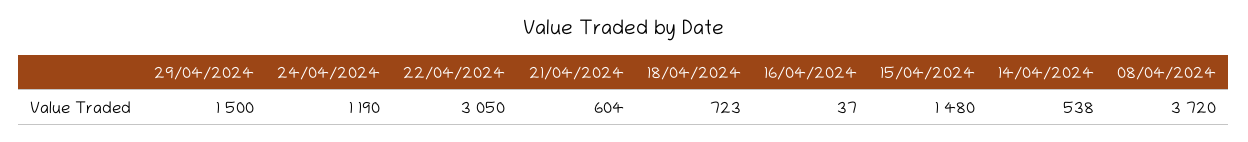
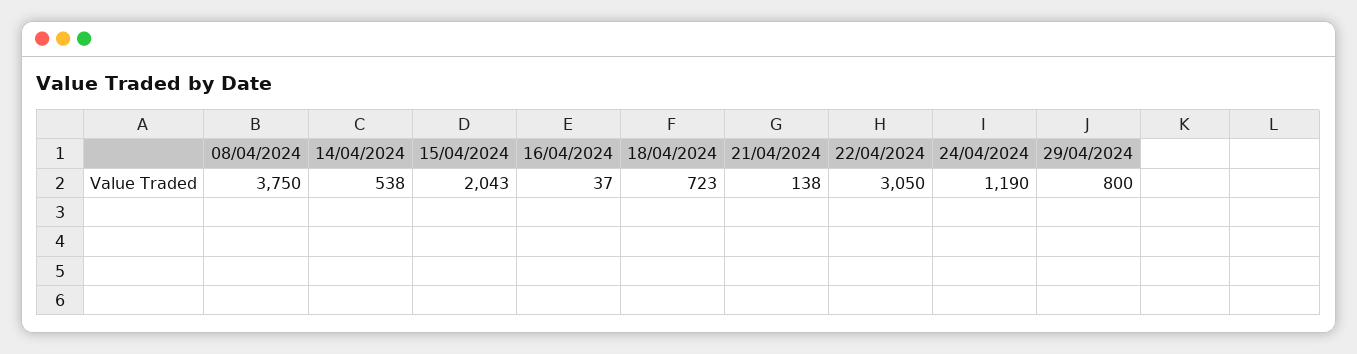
29/04/2024: 1500 -> 800
21/04/2024: 604 -> 138
15/04/2024: 1480 -> 2043
08/04/2024: 3720 -> 3750

